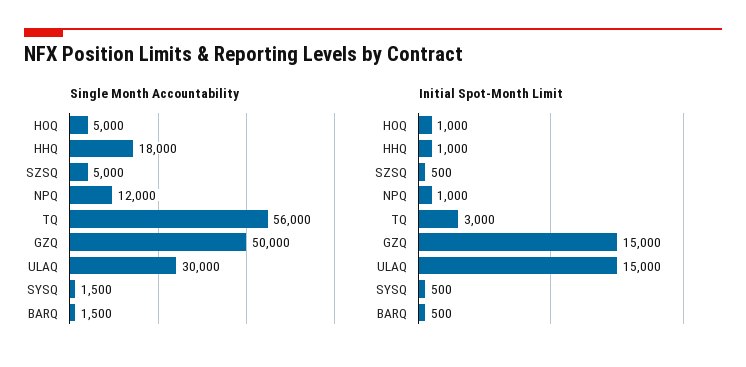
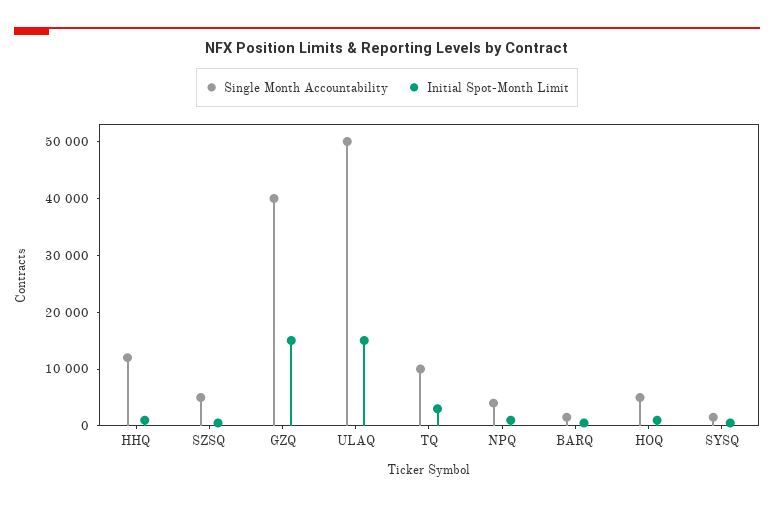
Single Month Accountability, HHQ: 18000 -> 12000
Single Month Accountability, NPQ: 12000 -> 4000
Single Month Accountability, TQ: 56000 -> 10000
Single Month Accountability, GZQ: 50000 -> 40000
Single Month Accountability, ULAQ: 30000 -> 50000

